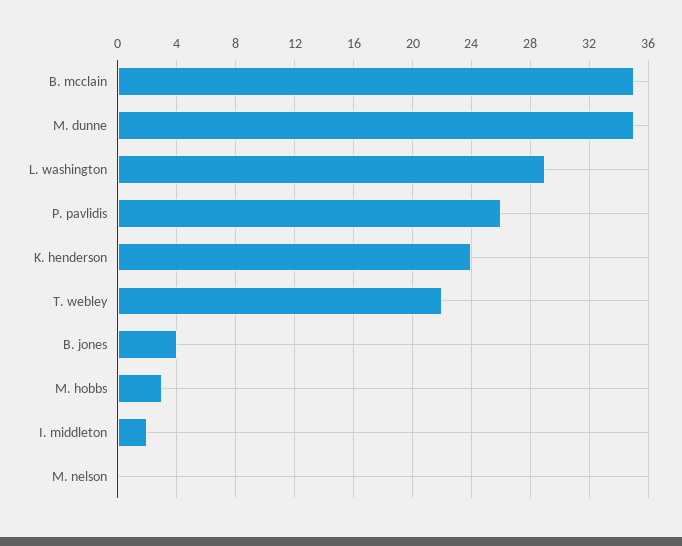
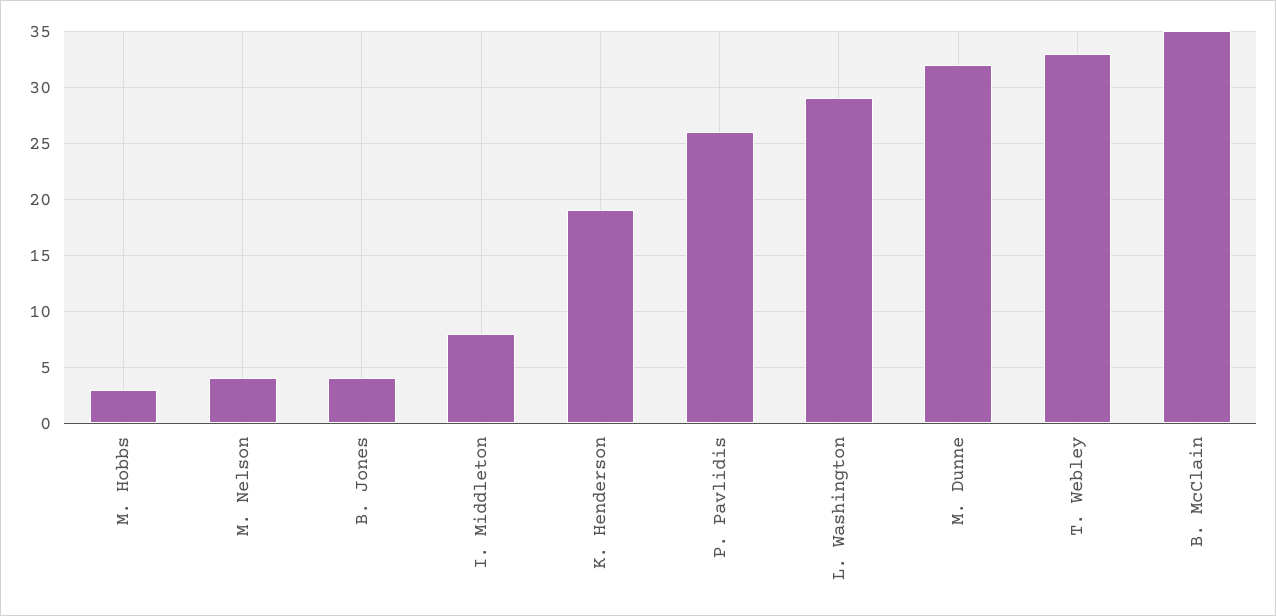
M. dunne: 35 -> 32
K. henderson: 24 -> 19
T. webley: 22 -> 33
I. middleton: 2 -> 8
M. nelson: 0 -> 4

